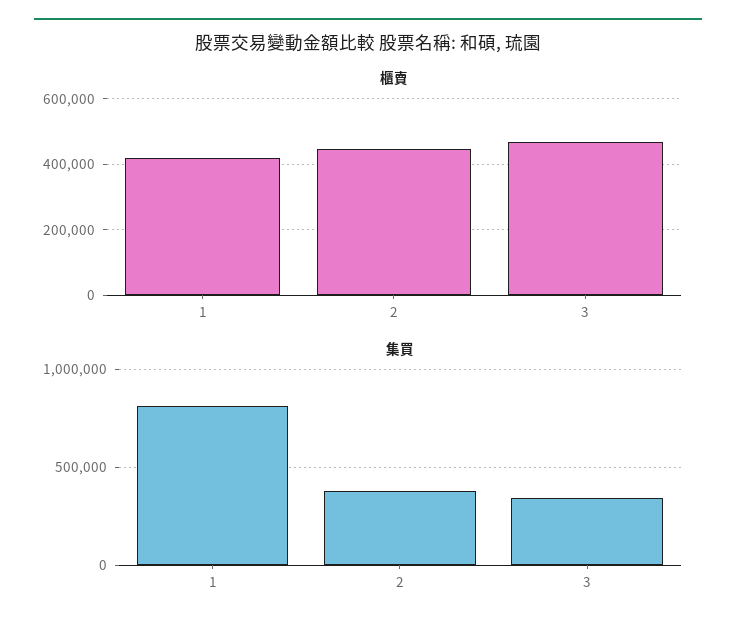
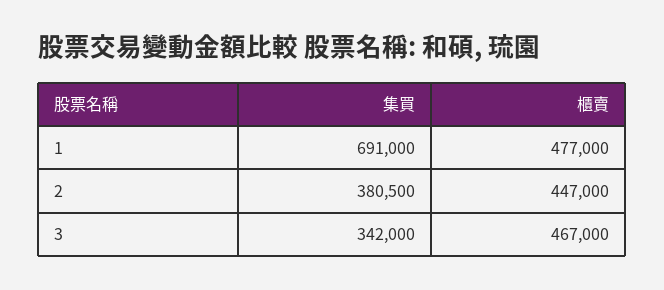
櫃賣, 1: 420000 -> 477000
集買, 1: 800000 -> 691000

